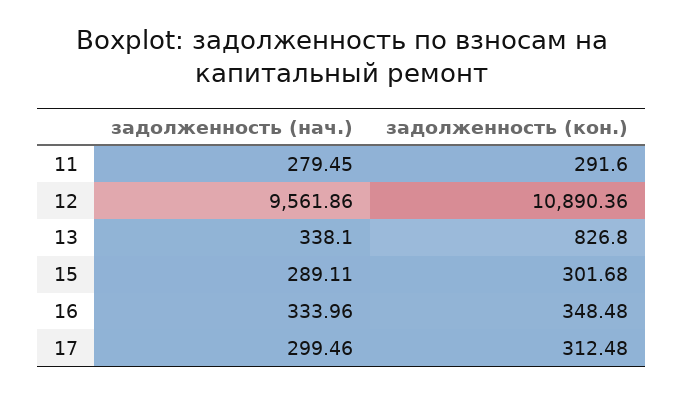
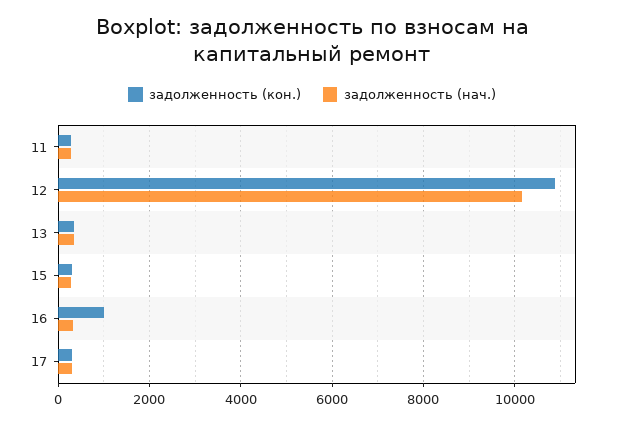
задолженность (нач.), 12: 9561.86 -> 10200
задолженность (кон.), 13: 826.8 -> 400
задолженность (кон.), 16: 348.48 -> 1000

